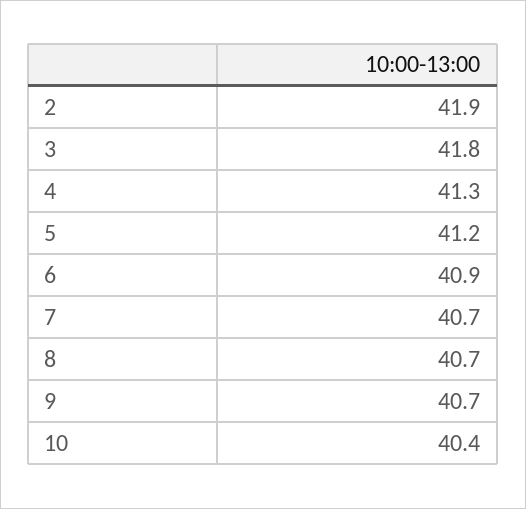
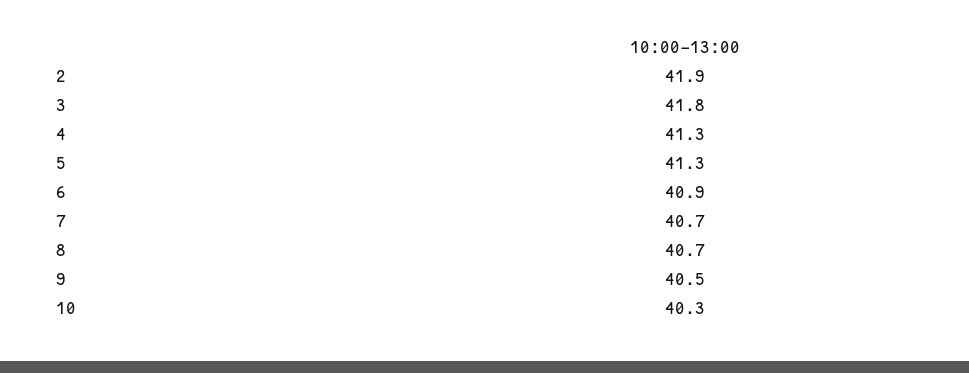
5: 41.2 -> 41.3
9: 40.7 -> 40.5
10: 40.4 -> 40.3

